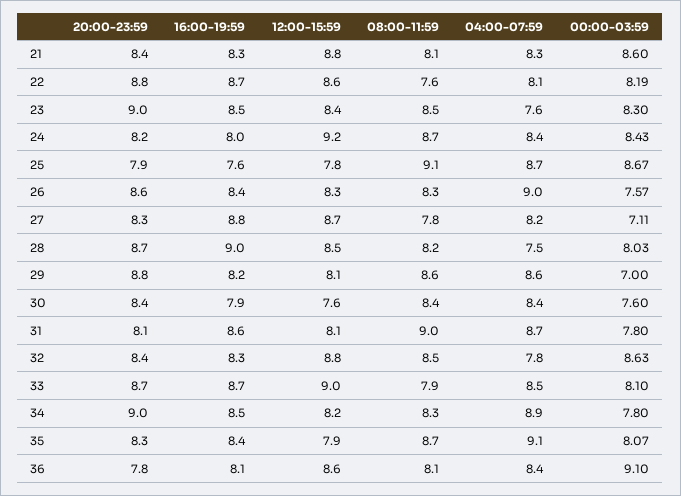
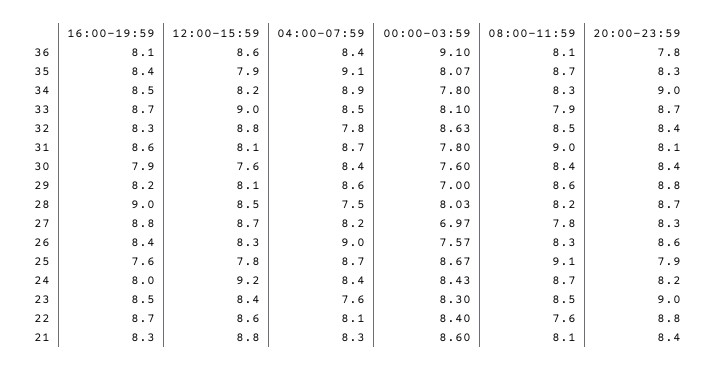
00:00-03:59, 22: 8.19 -> 8.4
00:00-03:59, 27: 7.11 -> 6.97

